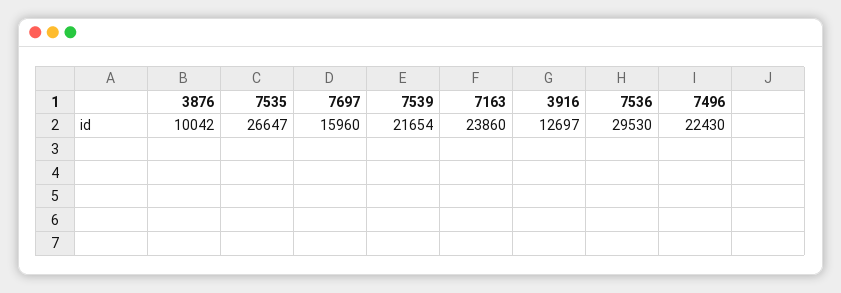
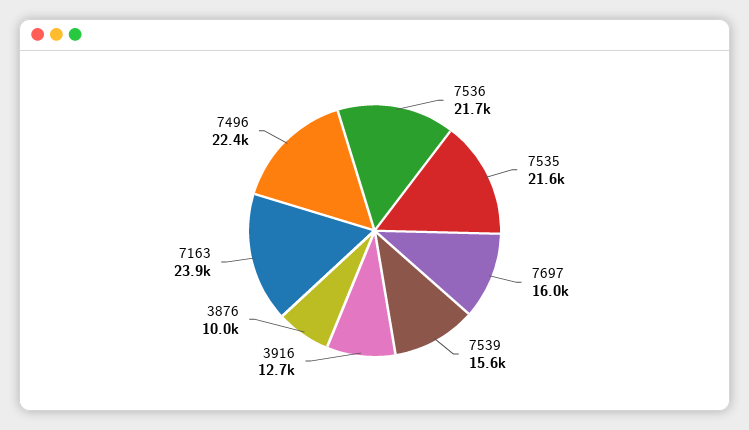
7535: 26647 -> 21600
7539: 21654 -> 15600
7536: 29530 -> 21700

